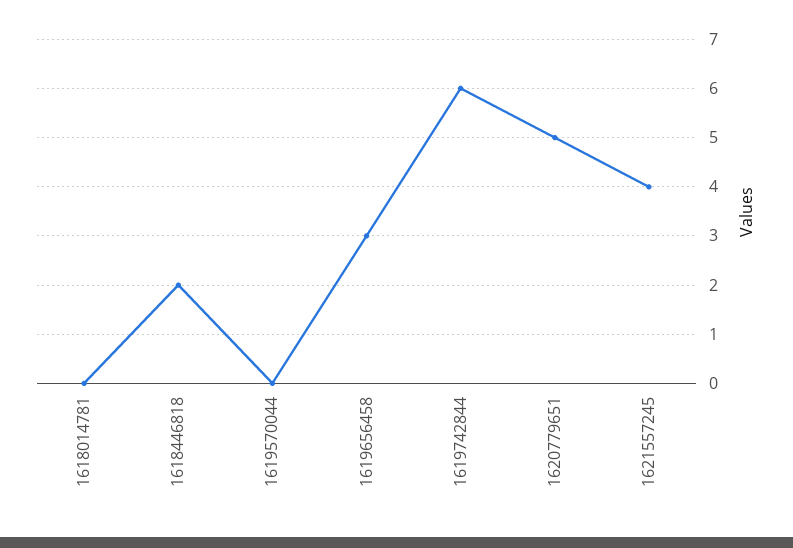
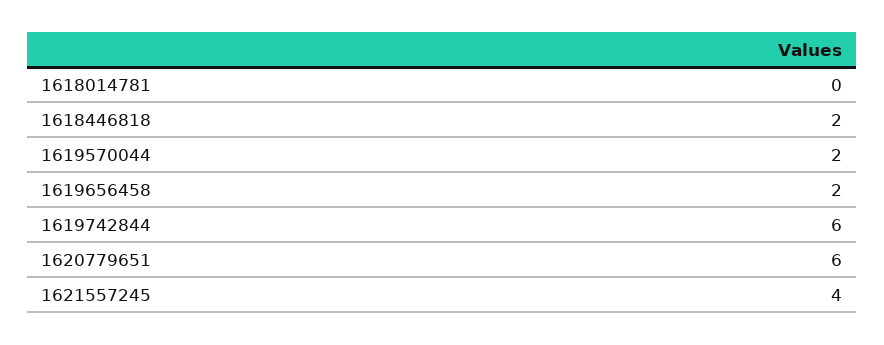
1619570044: 0 -> 2
1619656458: 3 -> 2
1620779651: 5 -> 6

